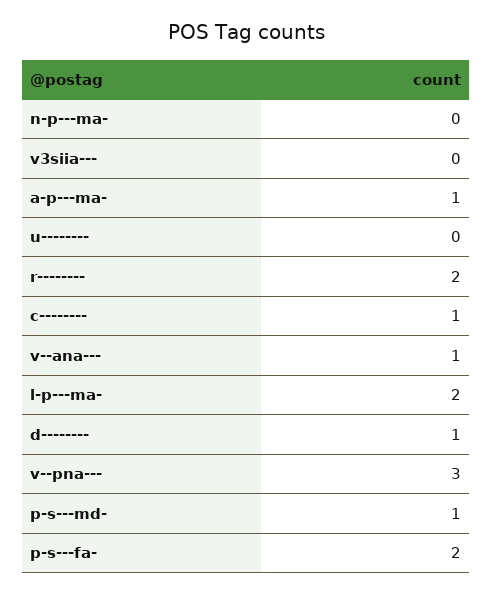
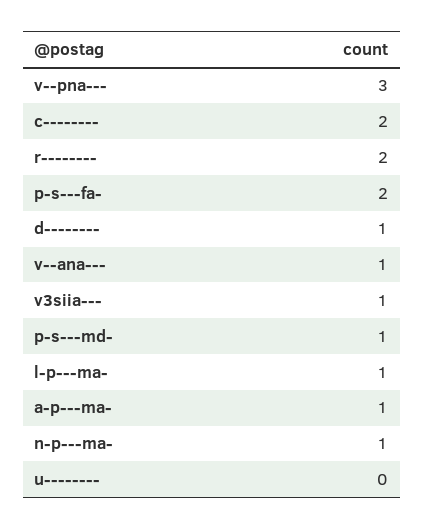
n-p---ma-: 0 -> 1
v3siia---: 0 -> 1
c--------: 1 -> 2
l-p---ma-: 2 -> 1

